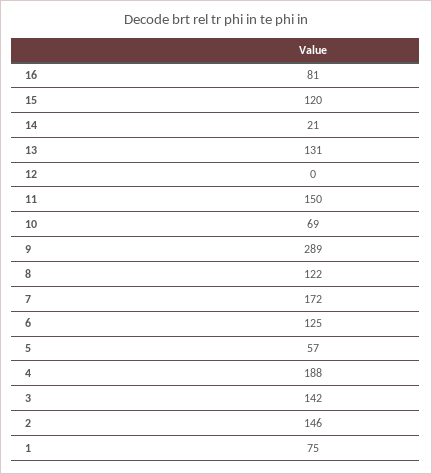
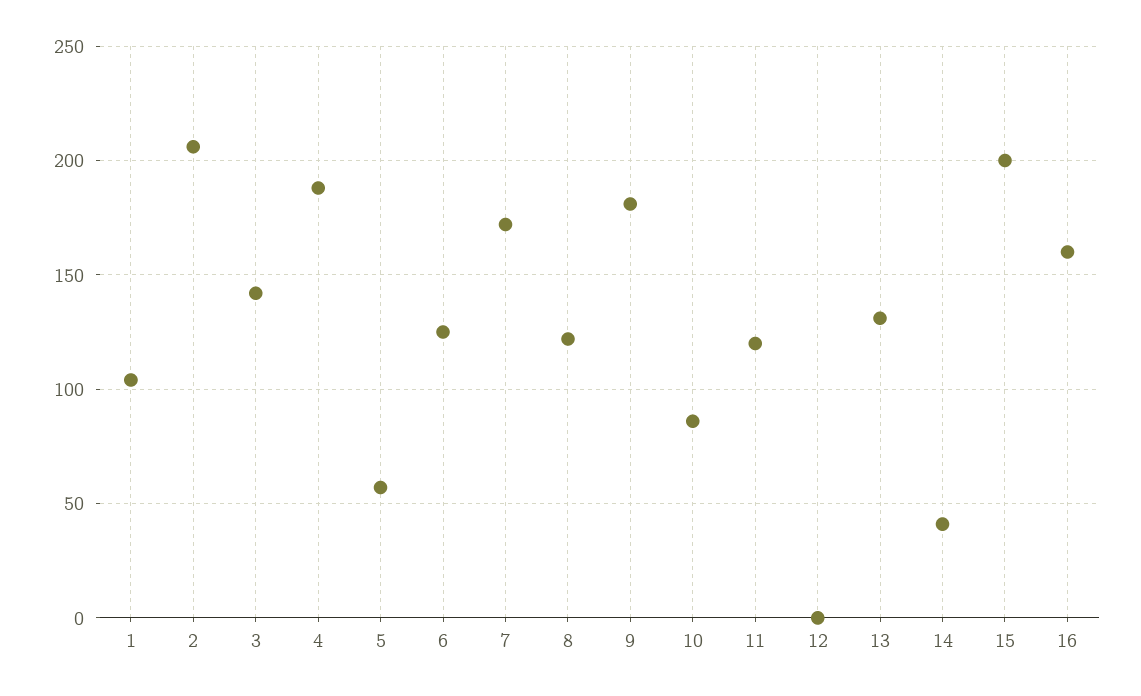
16: 81 -> 160
15: 120 -> 200
14: 21 -> 40
11: 150 -> 120
10: 69 -> 85
9: 289 -> 180
2: 146 -> 205
1: 75 -> 105

